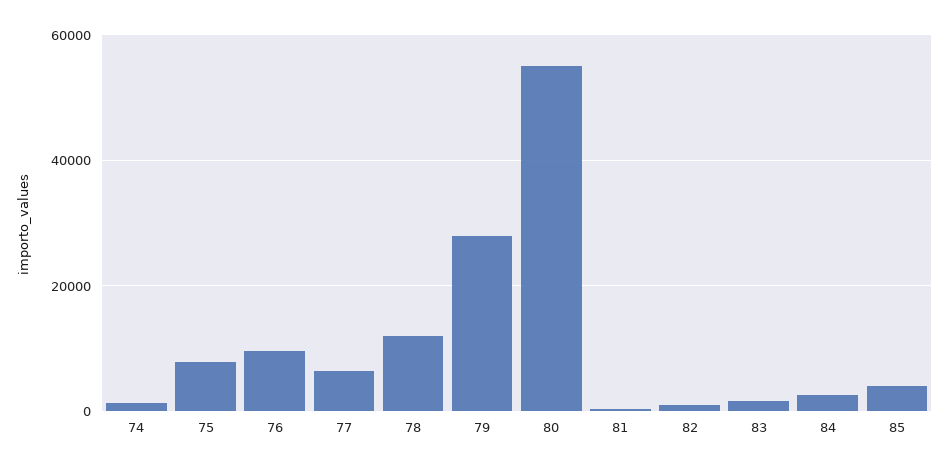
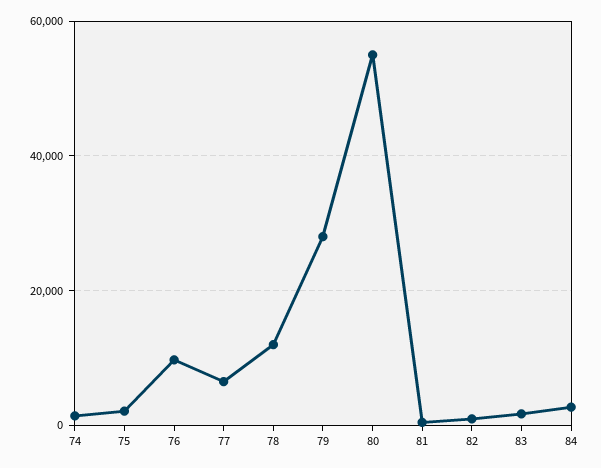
75: 8000 -> 2000
85: 4000 -> none

